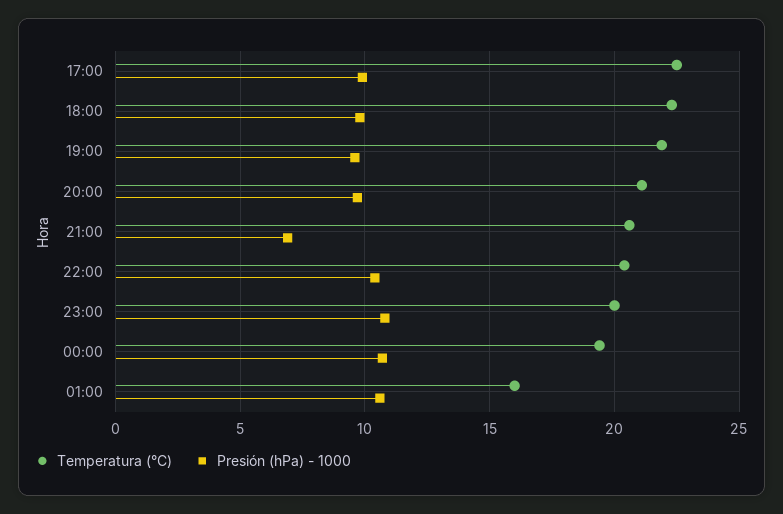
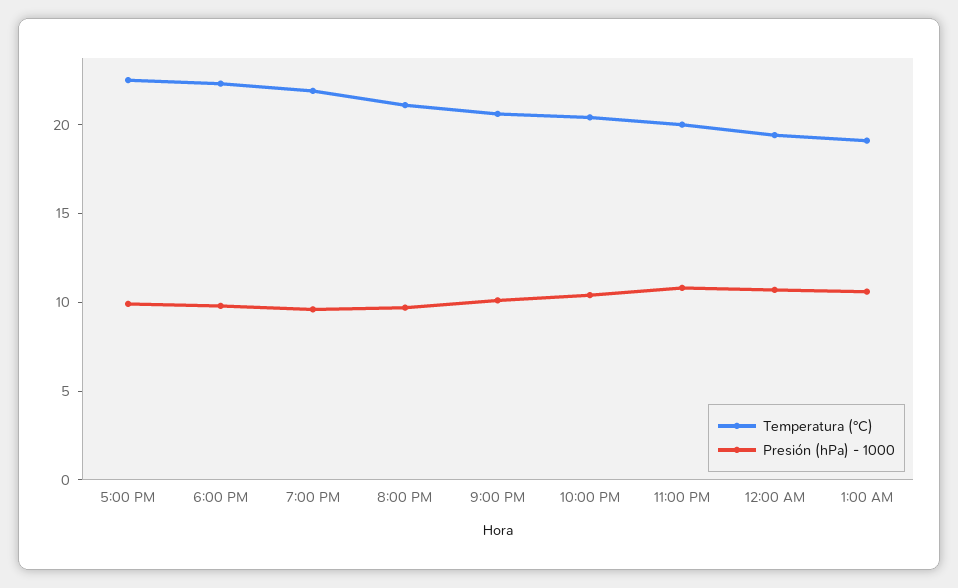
Presión (hPa) - 1000, 21:00: 7 -> 10
Temperatura (°C), 01:00: 16 -> 19

